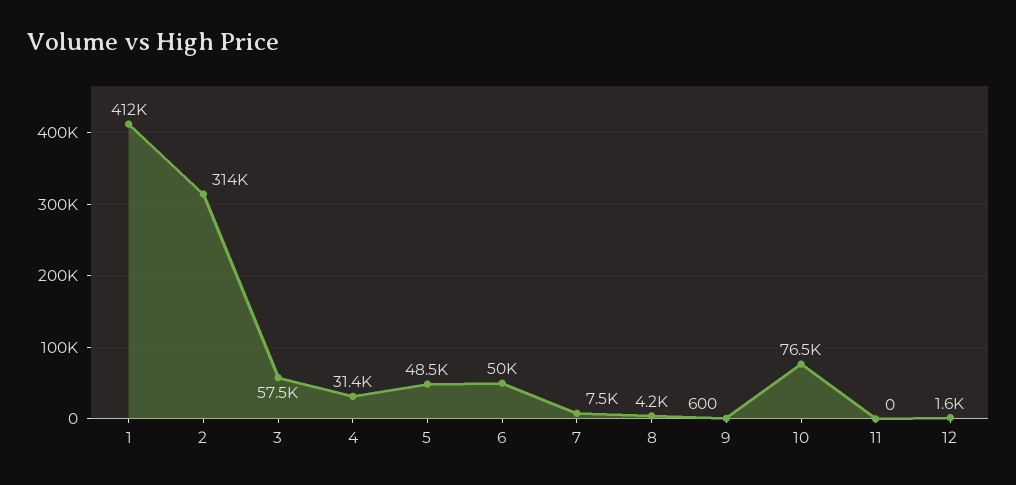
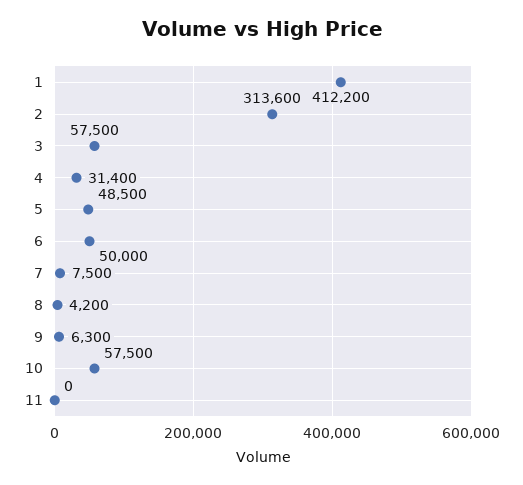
9: 600 -> 6300
10: 76500 -> 57500
12: 1600 -> none

